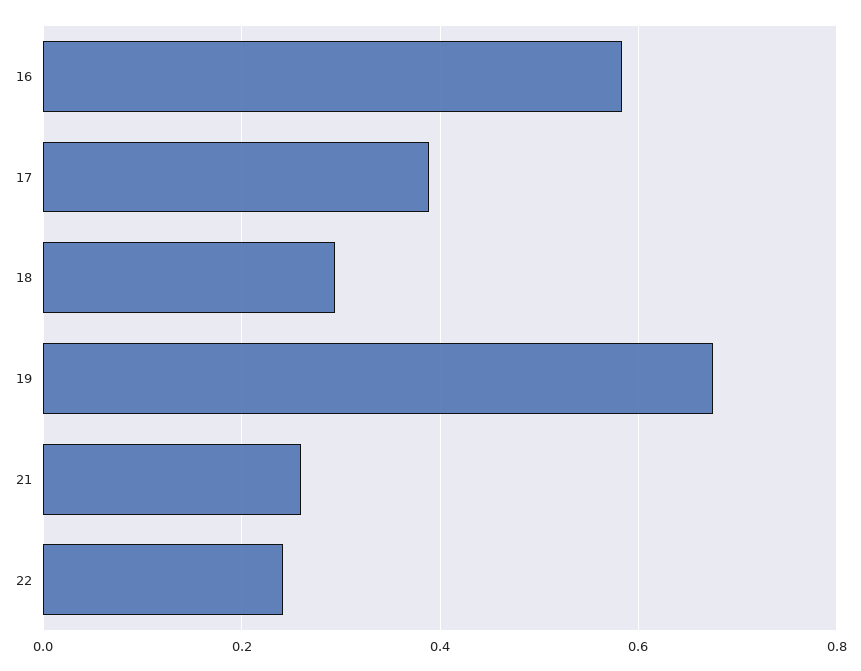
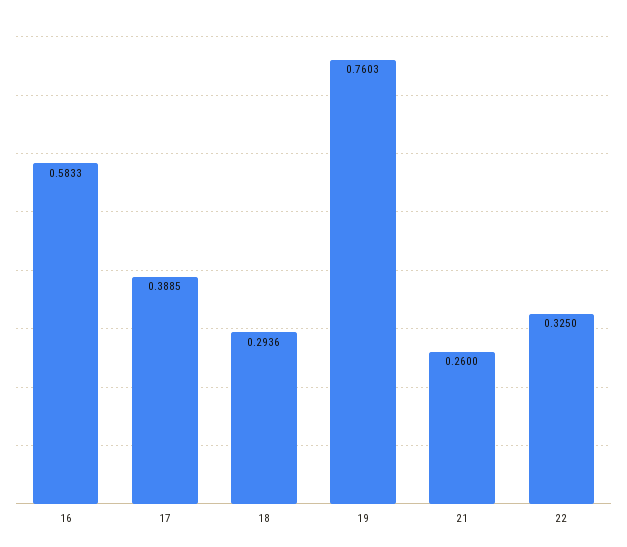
19: 0.68 -> 0.7603
22: 0.24 -> 0.325

